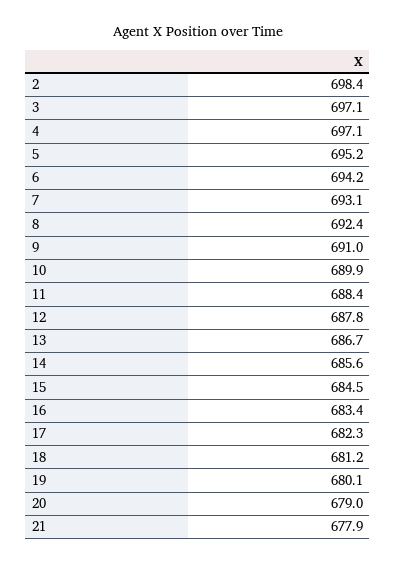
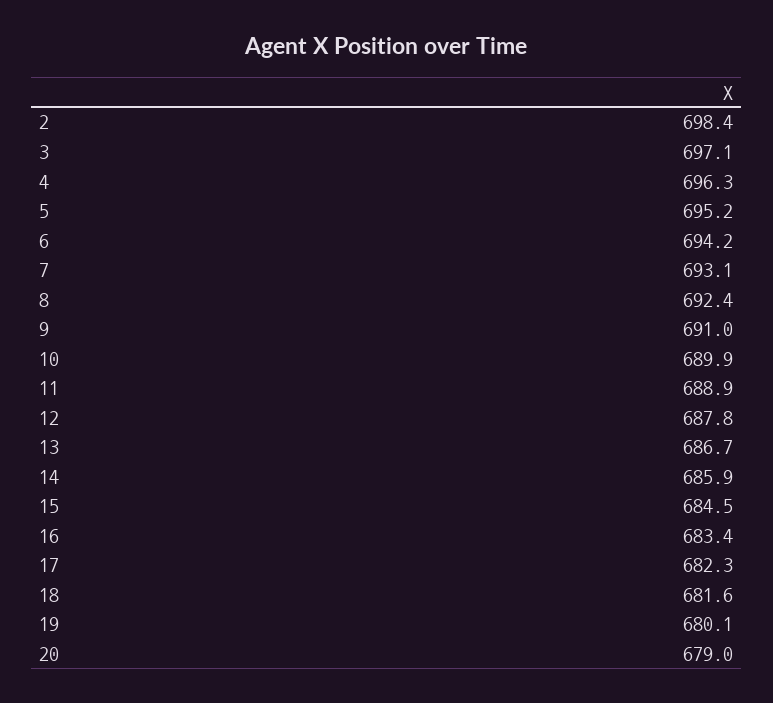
4: 697.1 -> 696.3
11: 688.4 -> 688.9
14: 685.6 -> 685.9
18: 681.2 -> 681.6
21: 677.9 -> none

